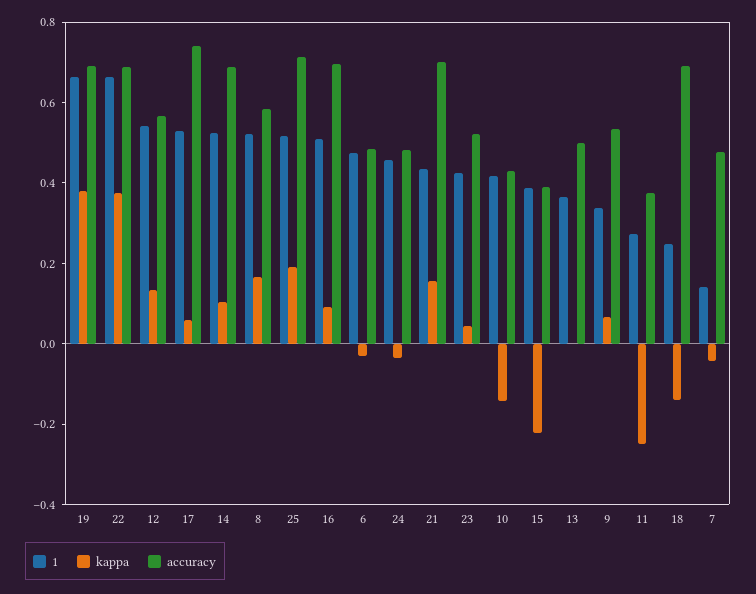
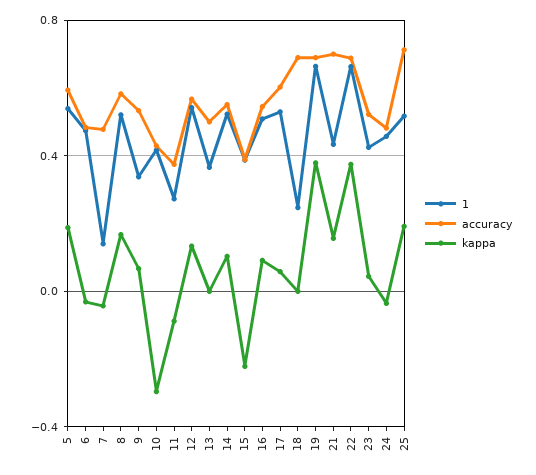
accuracy, 17: 0.75 -> 0.6
accuracy, 14: 0.7 -> 0.55
accuracy, 16: 0.7 -> 0.55
kappa, 10: -0.15 -> -0.3
kappa, 11: -0.25 -> -0.1
kappa, 18: -0.15 -> 0
1, 5: none -> 0.55
accuracy, 5: none -> 0.6
kappa, 5: none -> 0.2

